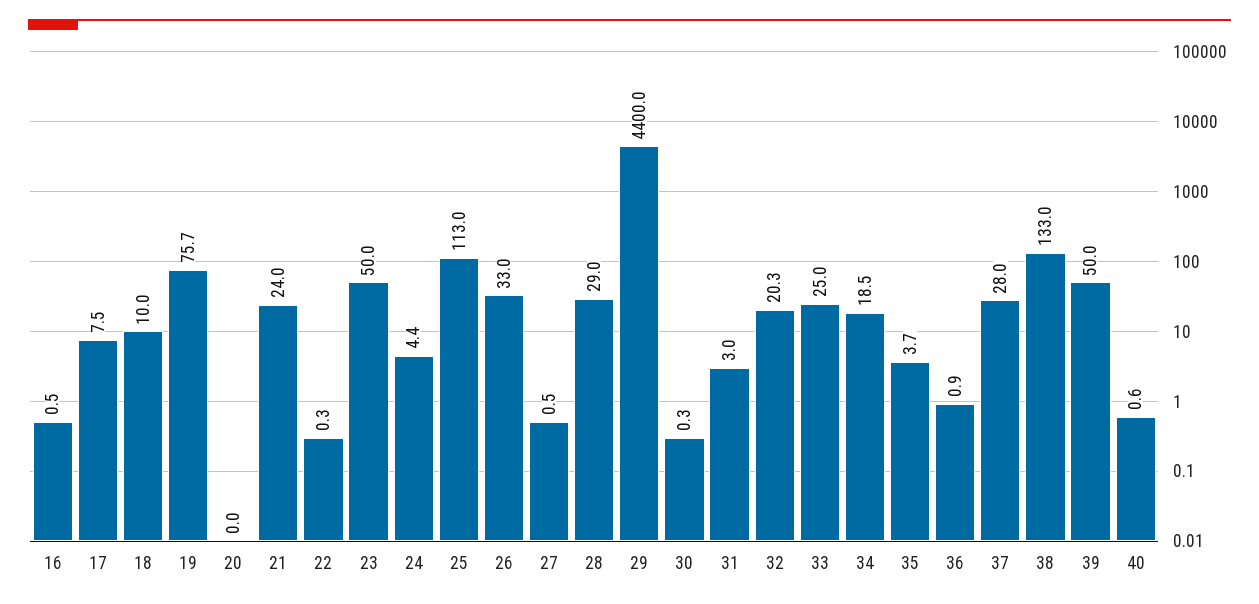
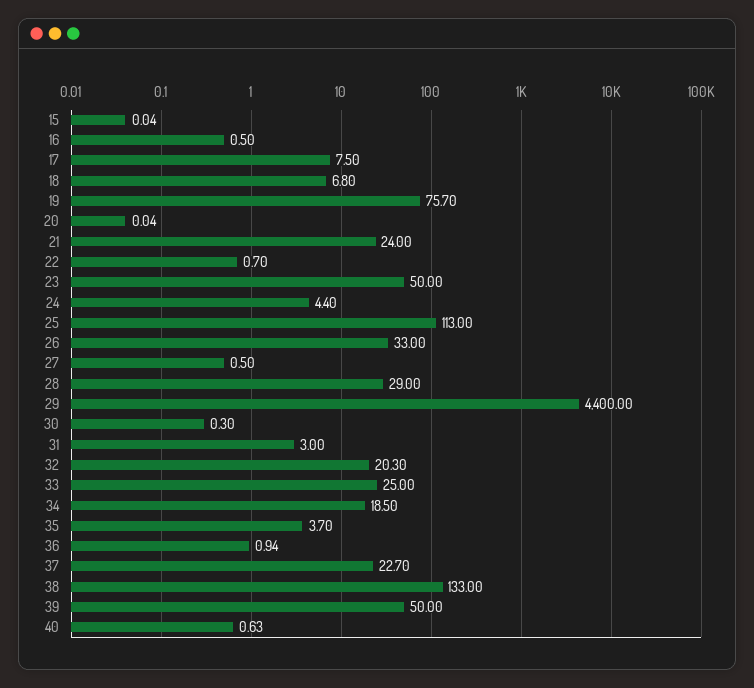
18: 10 -> 6.8
22: 0.3 -> 0.7
37: 28 -> 22.7
15: none -> 0.04

